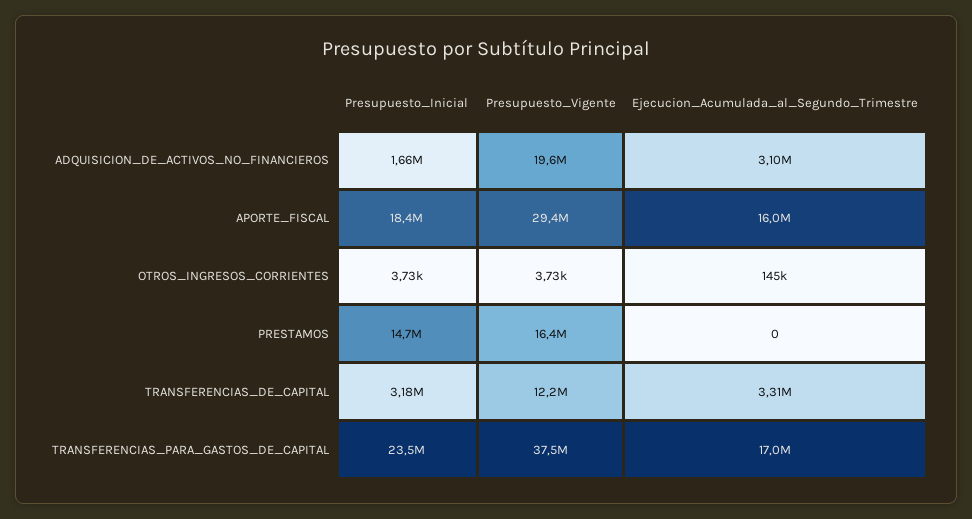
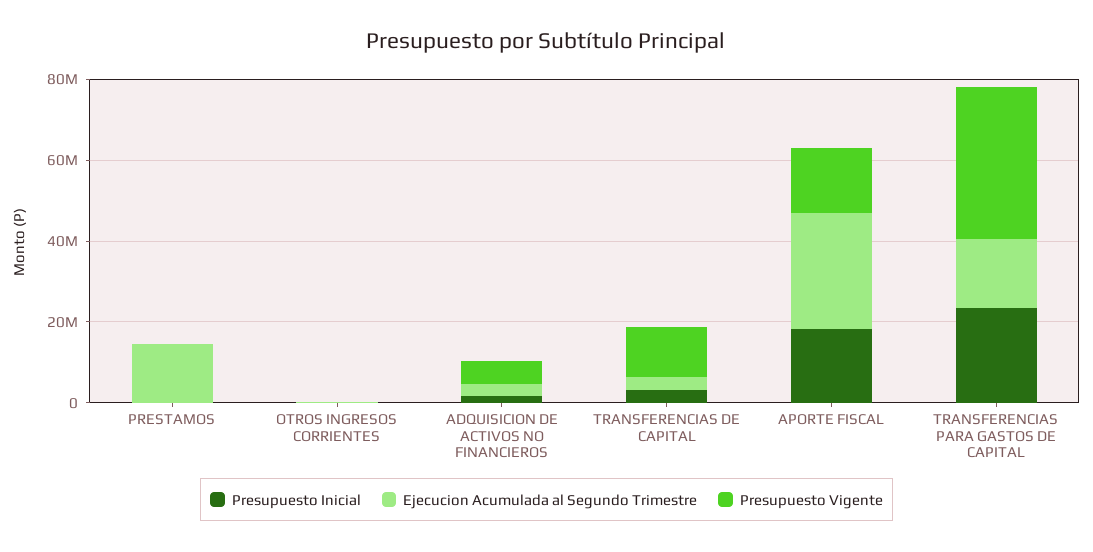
Presupuesto_Vigente, ADQUISICION_DE_ACTIVOS_NO_FINANCIEROS: 19600000 -> 5000000
Presupuesto_Vigente, APORTE_FISCAL: 29400000 -> 15000000
Ejecucion_Acumulada_al_Segundo_Trimestre, APORTE_FISCAL: 16000000 -> 30000000
Presupuesto_Inicial, PRESTAMOS: 14700000 -> 0
Presupuesto_Vigente, PRESTAMOS: 16400000 -> 0
Ejecucion_Acumulada_al_Segundo_Trimestre, PRESTAMOS: 0 -> 15000000

